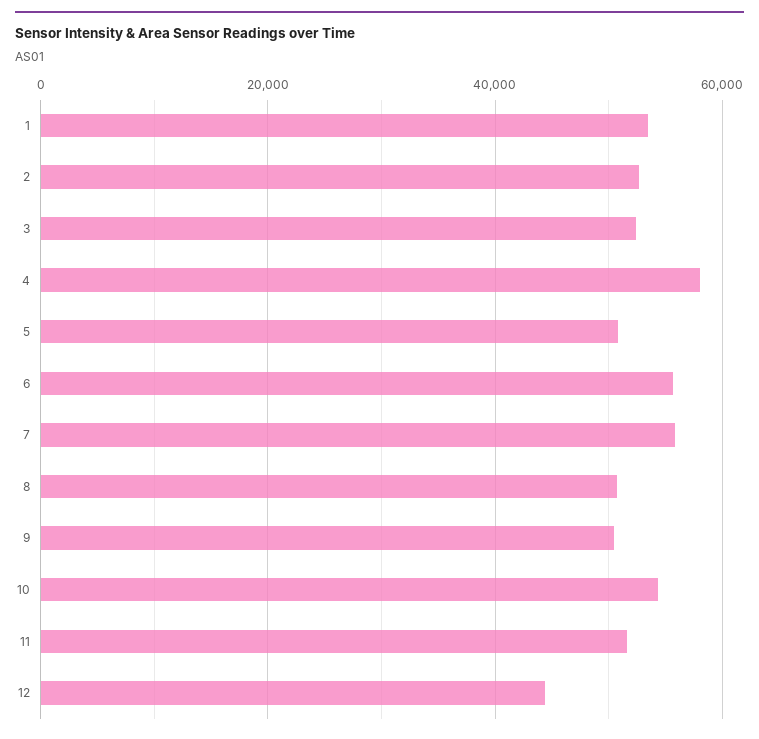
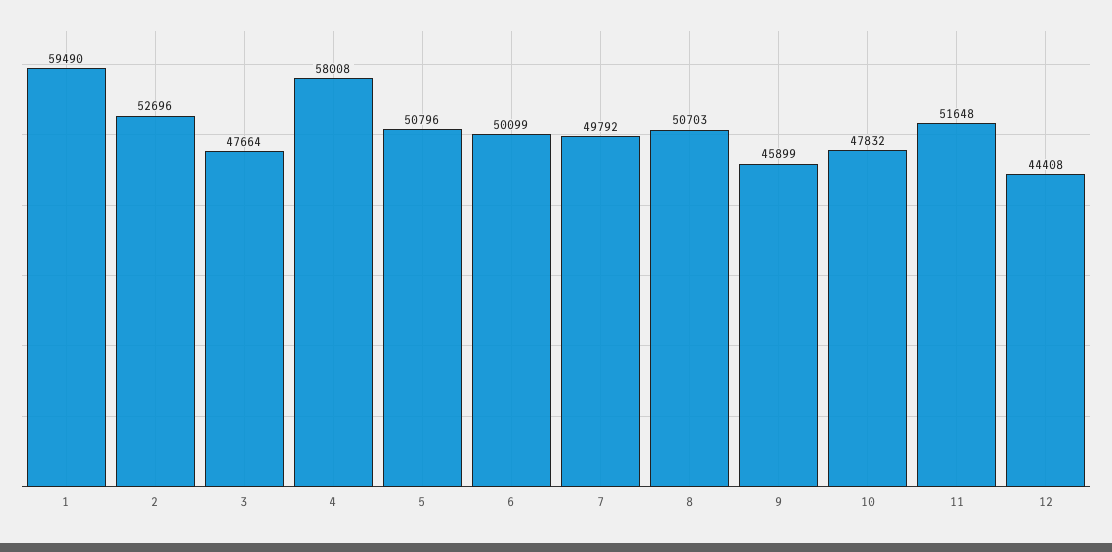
1: 54000 -> 59490
3: 52000 -> 47664
6: 56000 -> 50099
7: 56000 -> 49792
9: 50000 -> 45899
10: 54000 -> 47832

